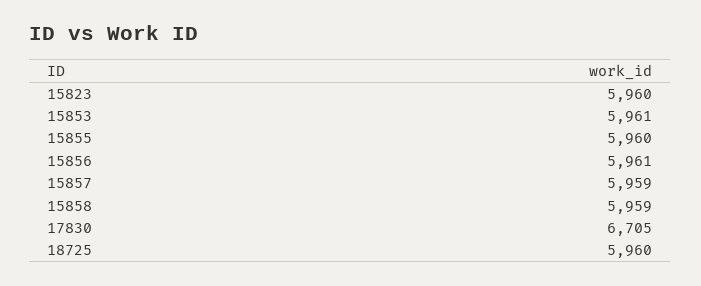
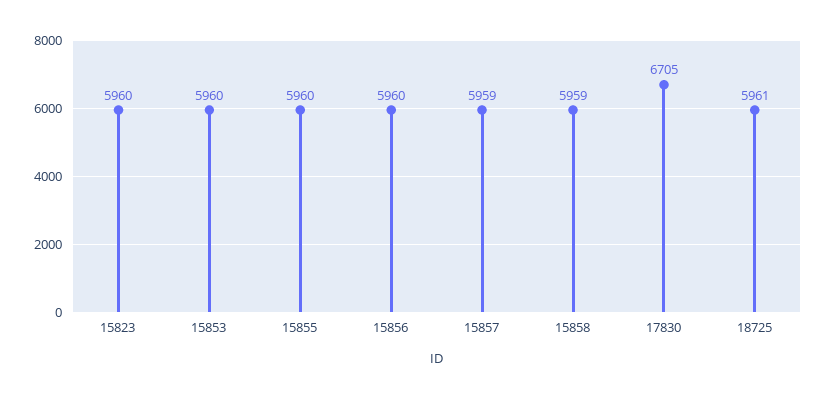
15853: 5961 -> 5960
15856: 5961 -> 5960
18725: 5960 -> 5961

